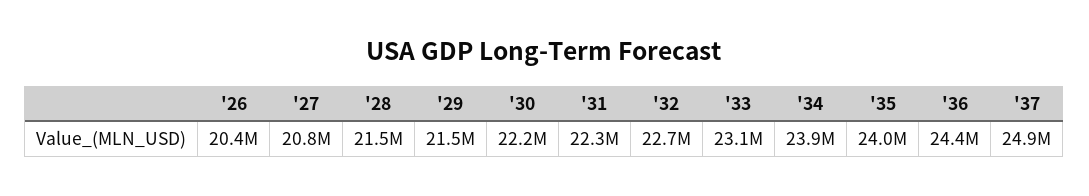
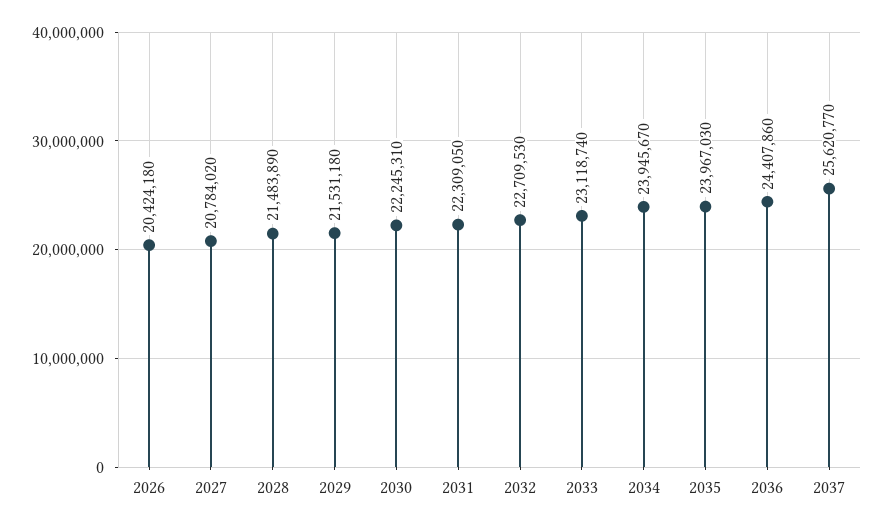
'37: 24900000 -> 25620770

